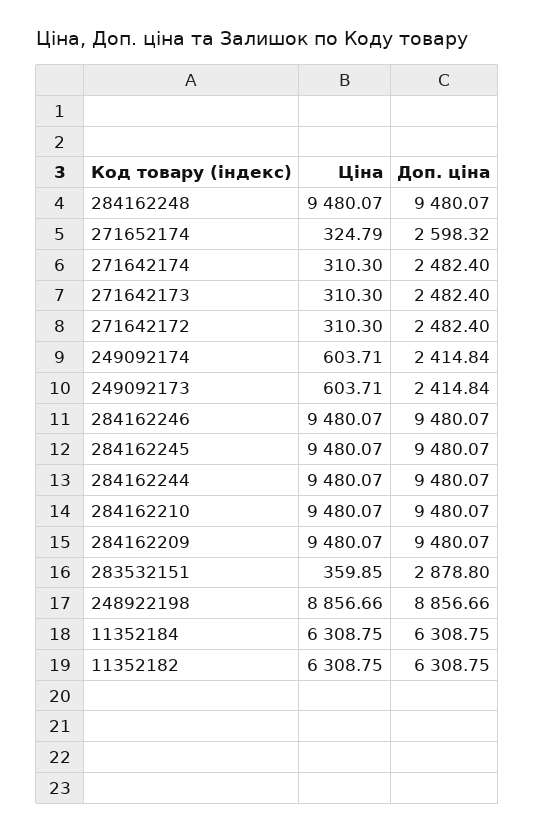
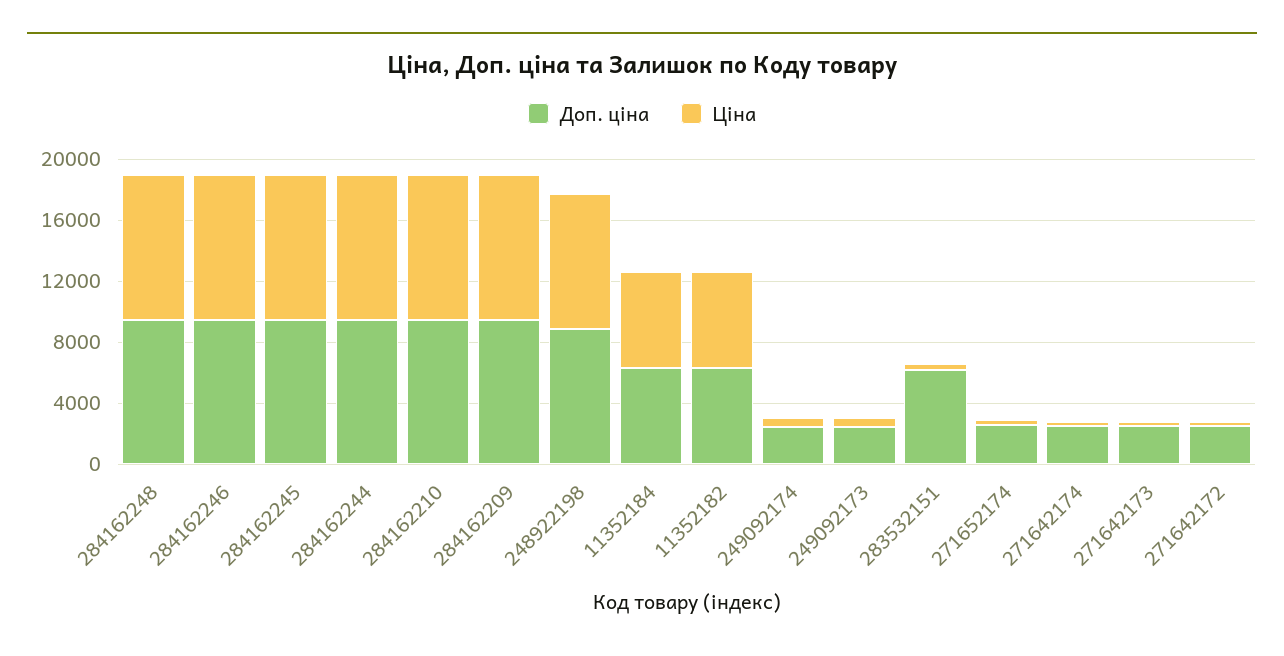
Доп. ціна, 283532151: 2878.8 -> 6000

